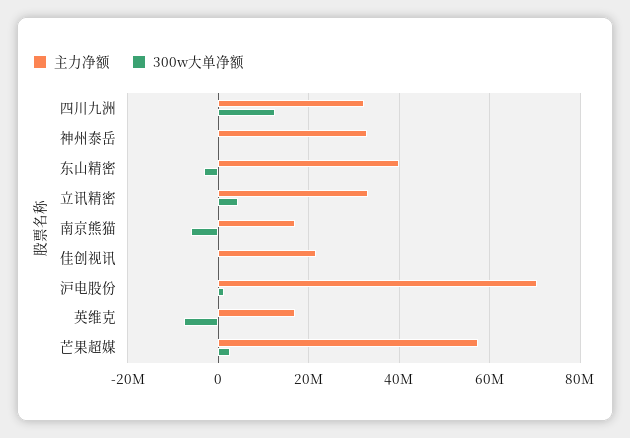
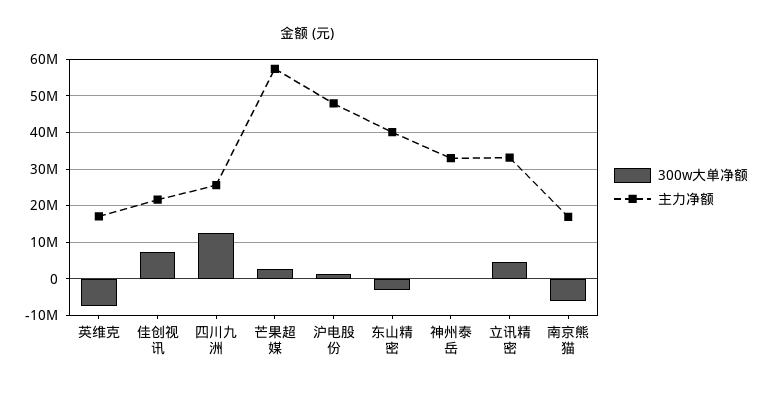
主力净额, 四川九洲: 32000000 -> 26000000
300w大单净额, 佳创视讯: 0 -> 8000000
主力净额, 沪电股份: 70000000 -> 48000000

